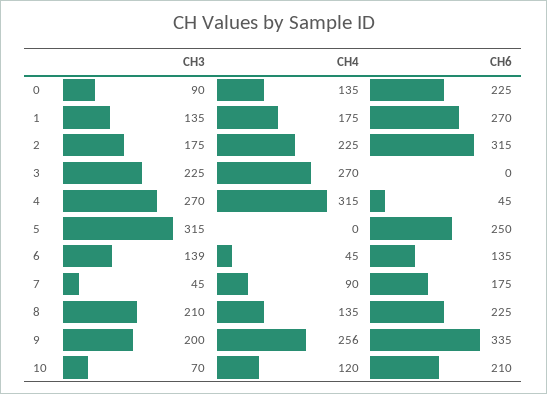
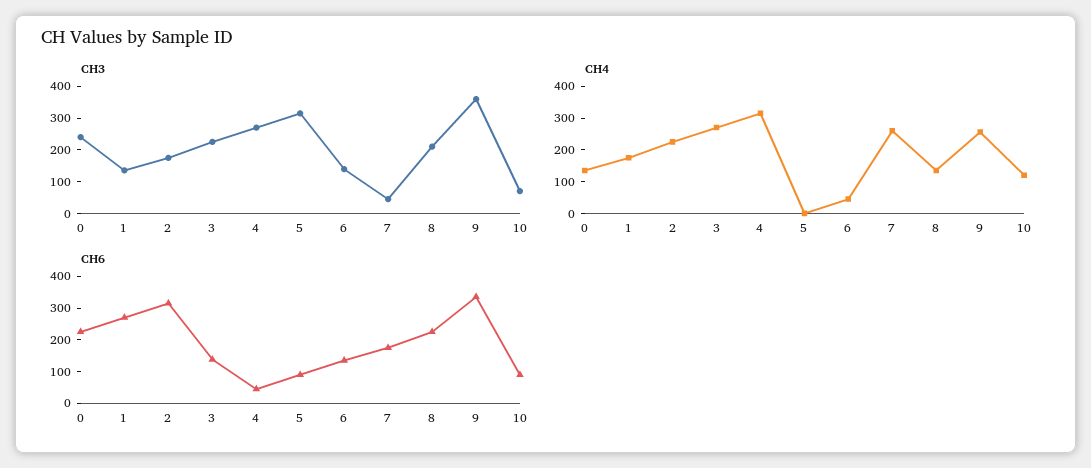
CH3, 0: 90 -> 250
CH6, 3: 0 -> 150
CH6, 5: 250 -> 100
CH4, 7: 90 -> 250
CH3, 9: 200 -> 350
CH6, 10: 210 -> 100

